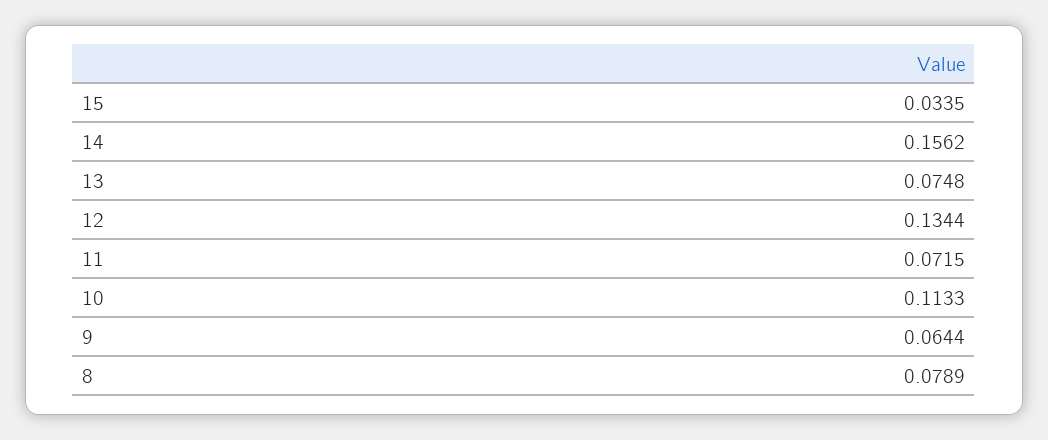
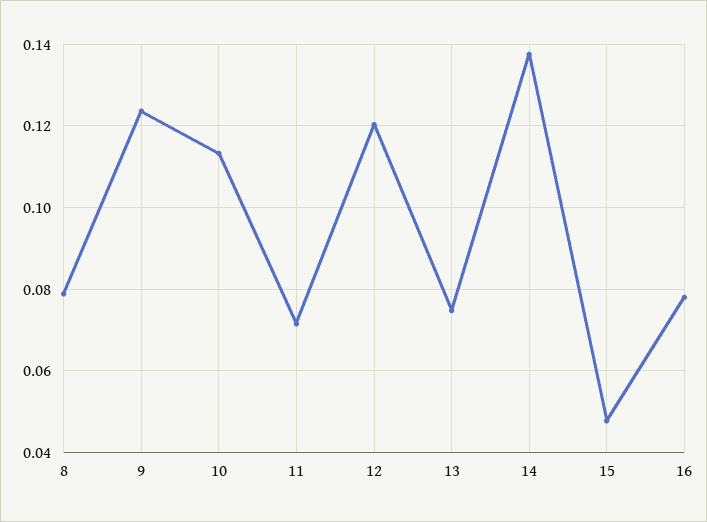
15: 0.0335 -> 0.048
14: 0.1562 -> 0.138
12: 0.1344 -> 0.12
9: 0.0644 -> 0.124
16: none -> 0.078

